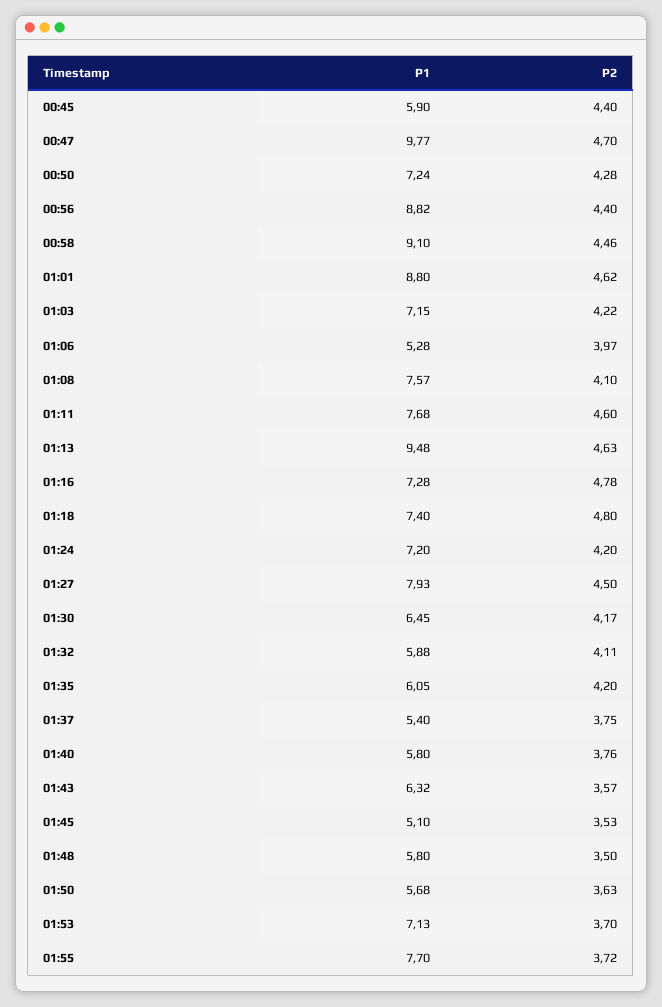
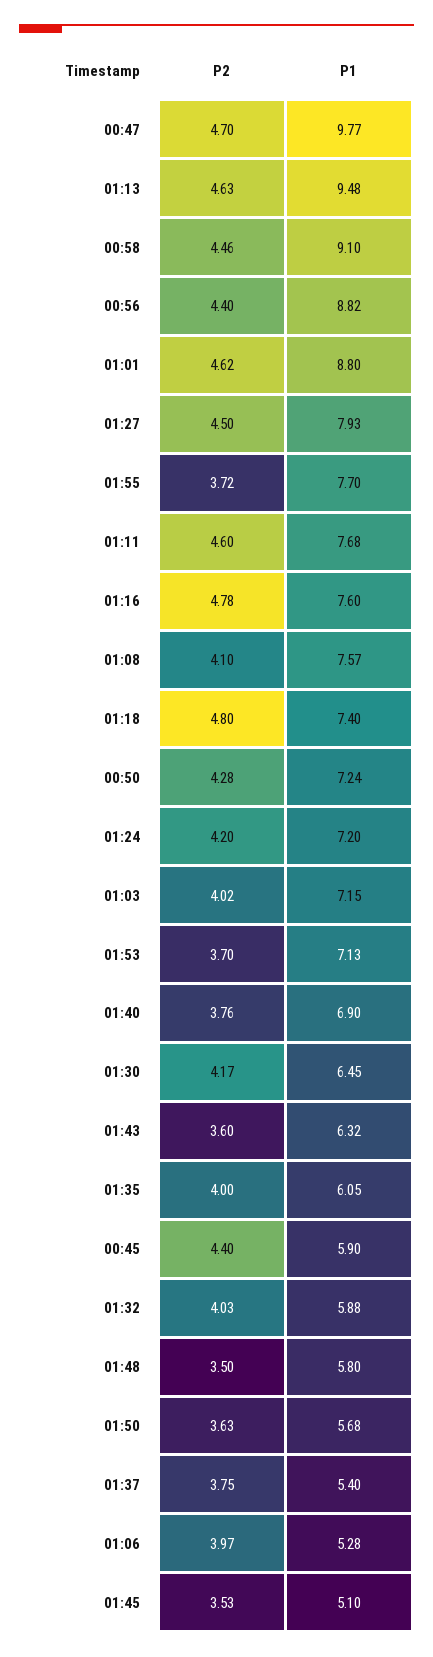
P2, 01:03: 4.22 -> 4.02
P1, 01:16: 7.28 -> 7.6
P2, 01:32: 4.11 -> 4.03
P2, 01:35: 4.2 -> 4
P1, 01:40: 5.8 -> 6.9
P2, 01:43: 3.57 -> 3.6

